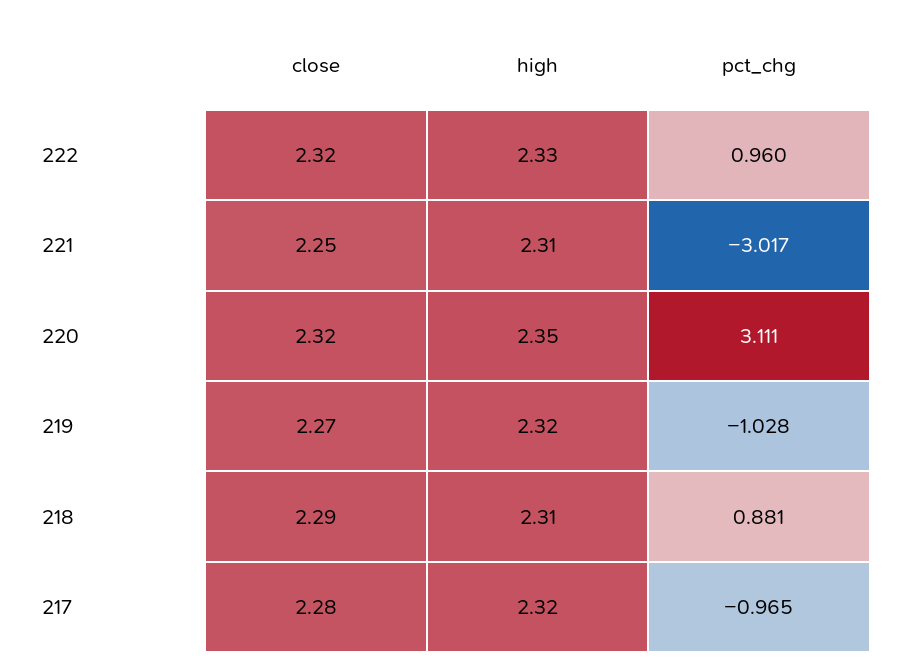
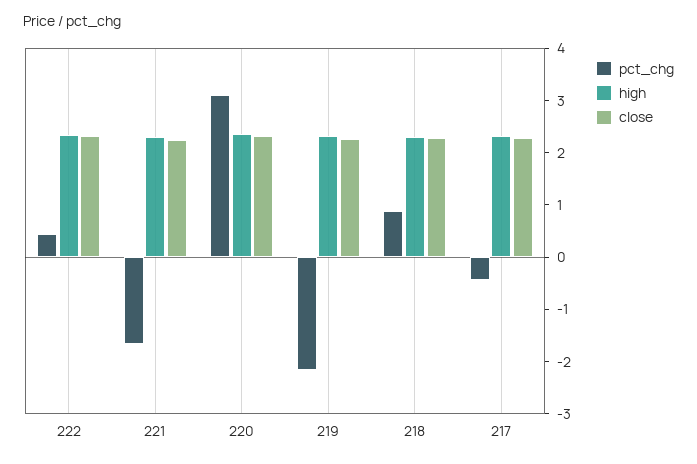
pct_chg, 222: 0.96 -> 0.4
pct_chg, 221: -3.017 -> -1.6
pct_chg, 219: -1.028 -> -2.2
pct_chg, 217: -0.965 -> -0.4

